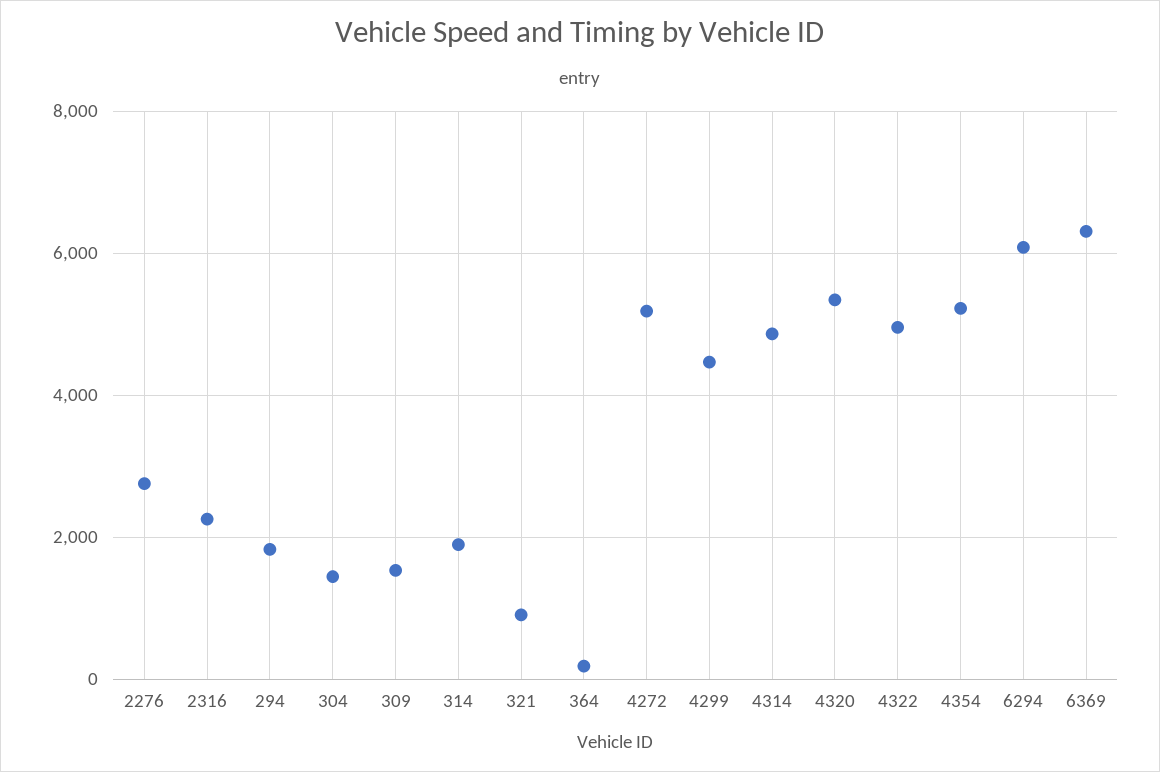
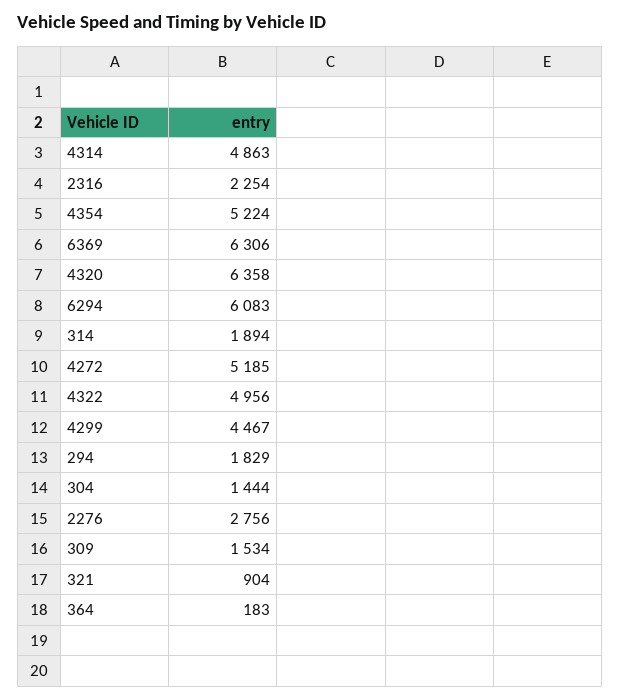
4320: 5400 -> 6358

